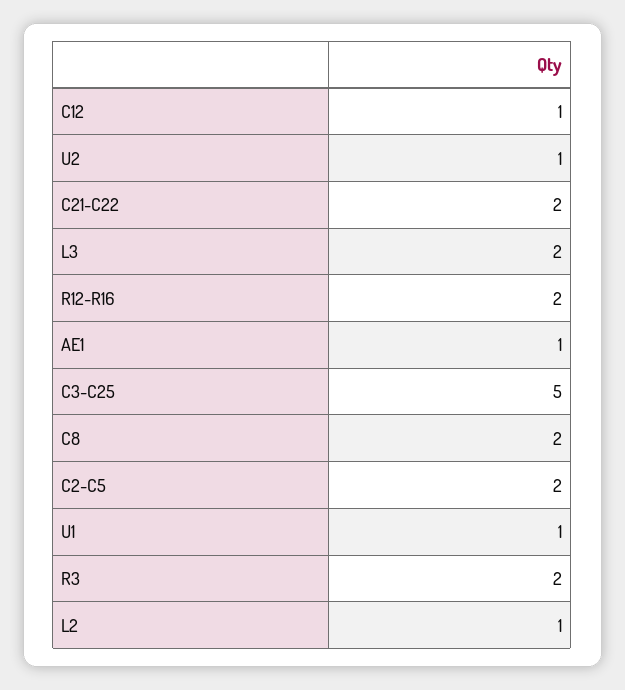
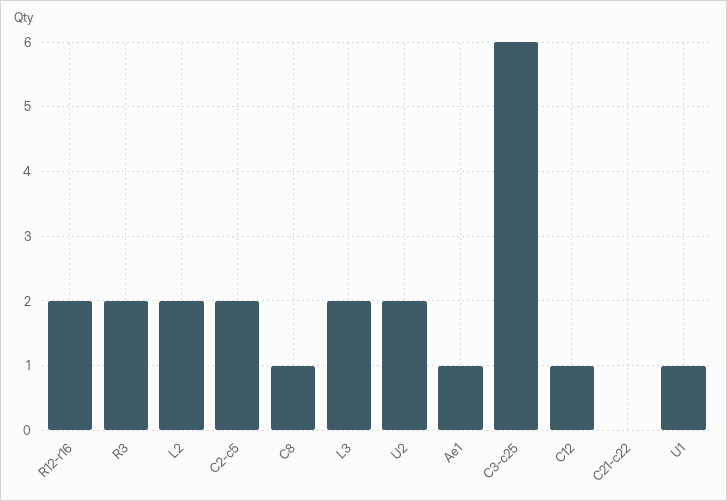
U2: 1 -> 2
C21-C22: 2 -> 0
C3-C25: 5 -> 6
C8: 2 -> 1
L2: 1 -> 2

